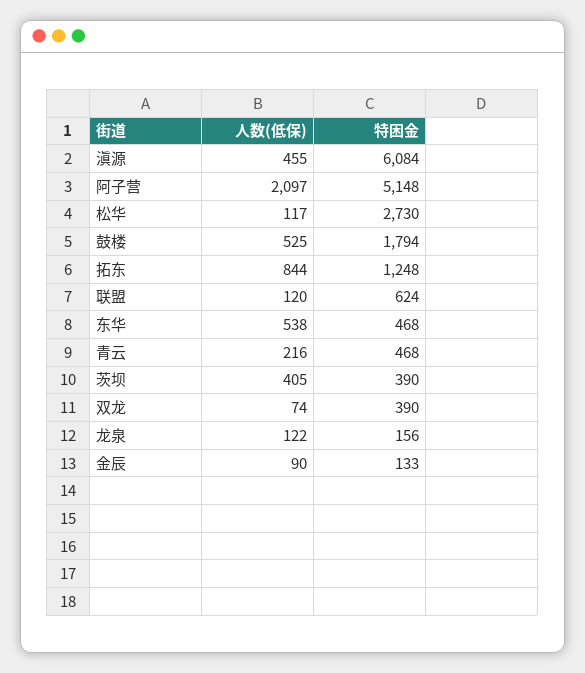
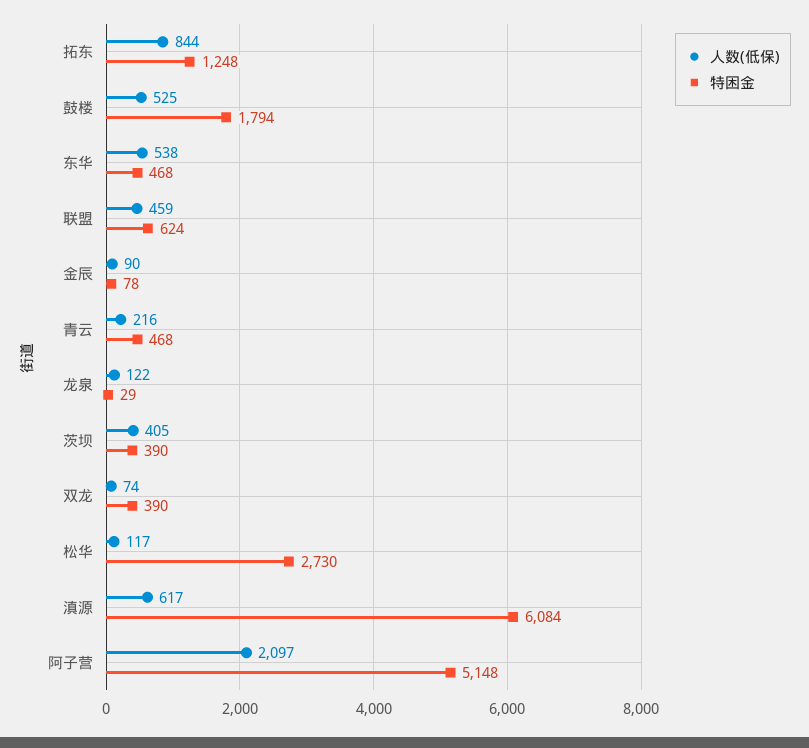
人数(低保), 滇源: 455 -> 617
人数(低保), 联盟: 120 -> 459
特困金, 龙泉: 156 -> 29
特困金, 金辰: 133 -> 78

